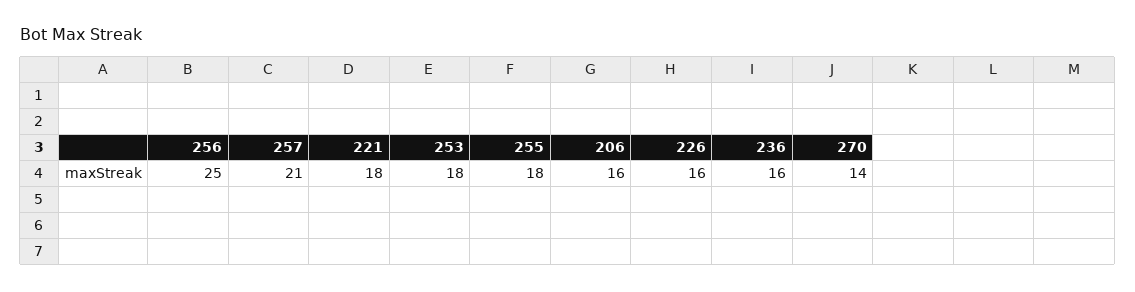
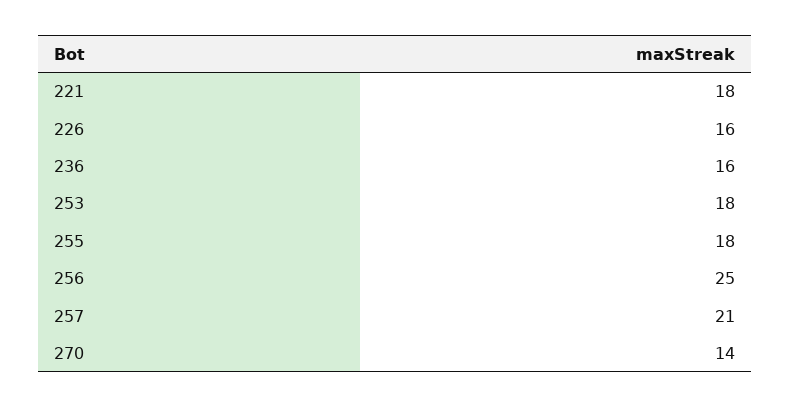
206: 16 -> none

